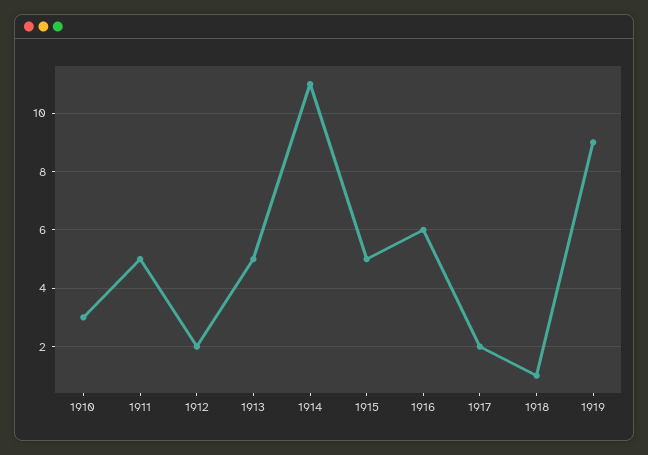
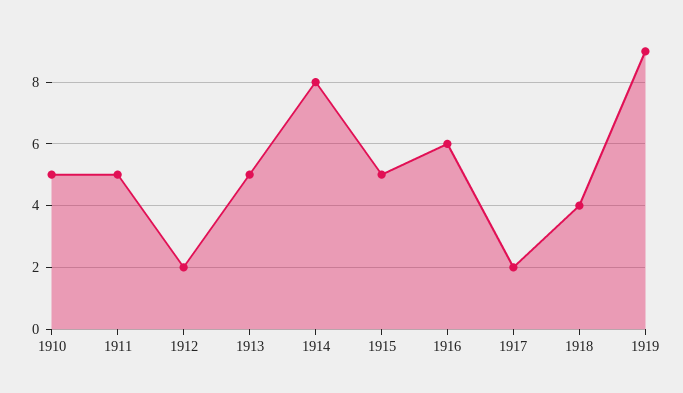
1910: 3 -> 5
1914: 11 -> 8
1918: 1 -> 4

